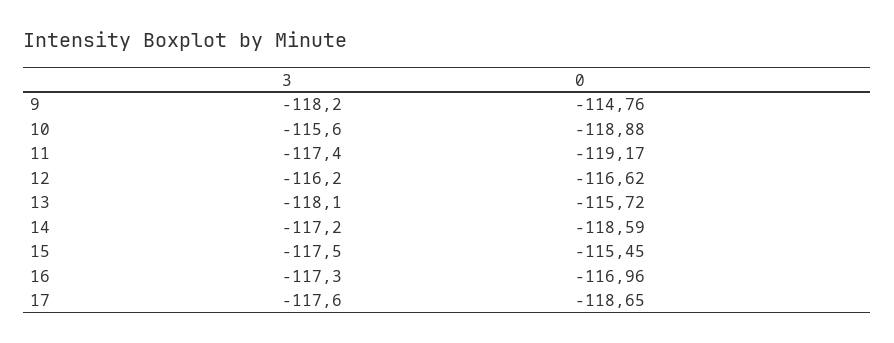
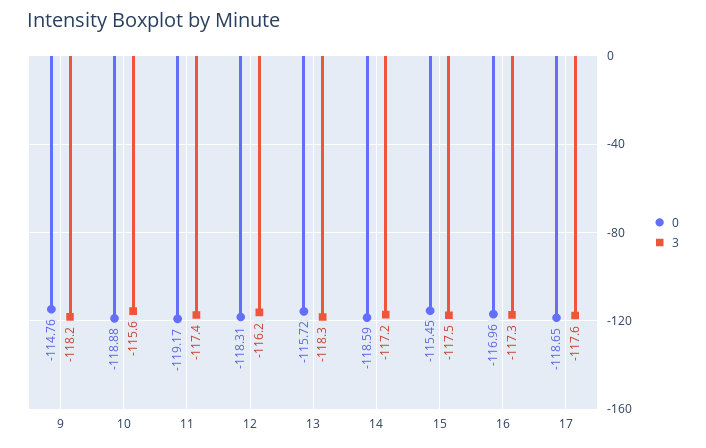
0, 12: -116.62 -> -118.31
3, 13: -118.1 -> -118.3

